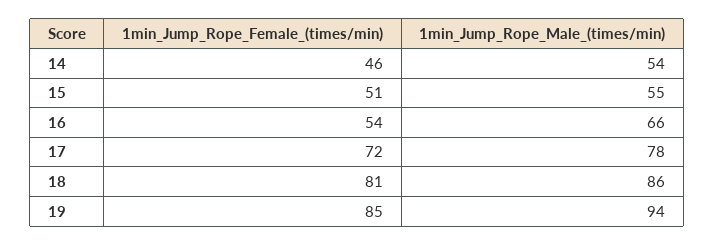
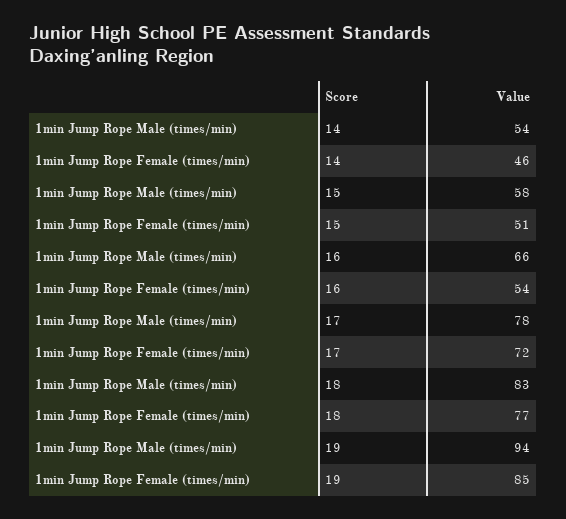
1min_Jump_Rope_Male_(times/min), 15: 55 -> 58
1min_Jump_Rope_Female_(times/min), 18: 81 -> 77
1min_Jump_Rope_Male_(times/min), 18: 86 -> 83

